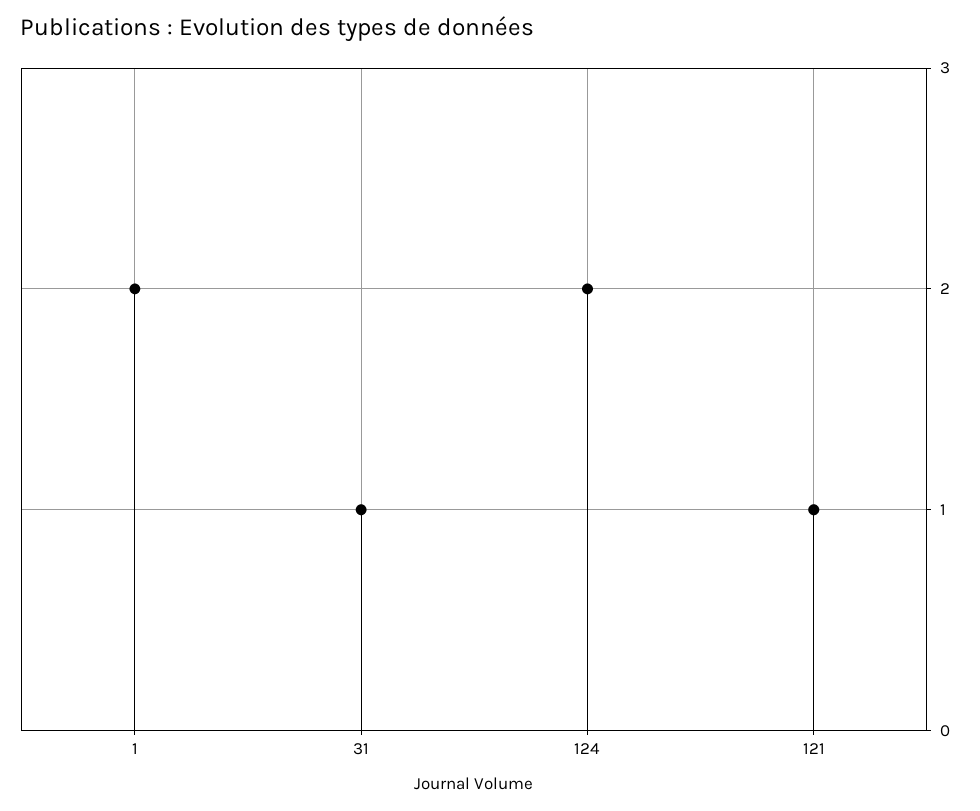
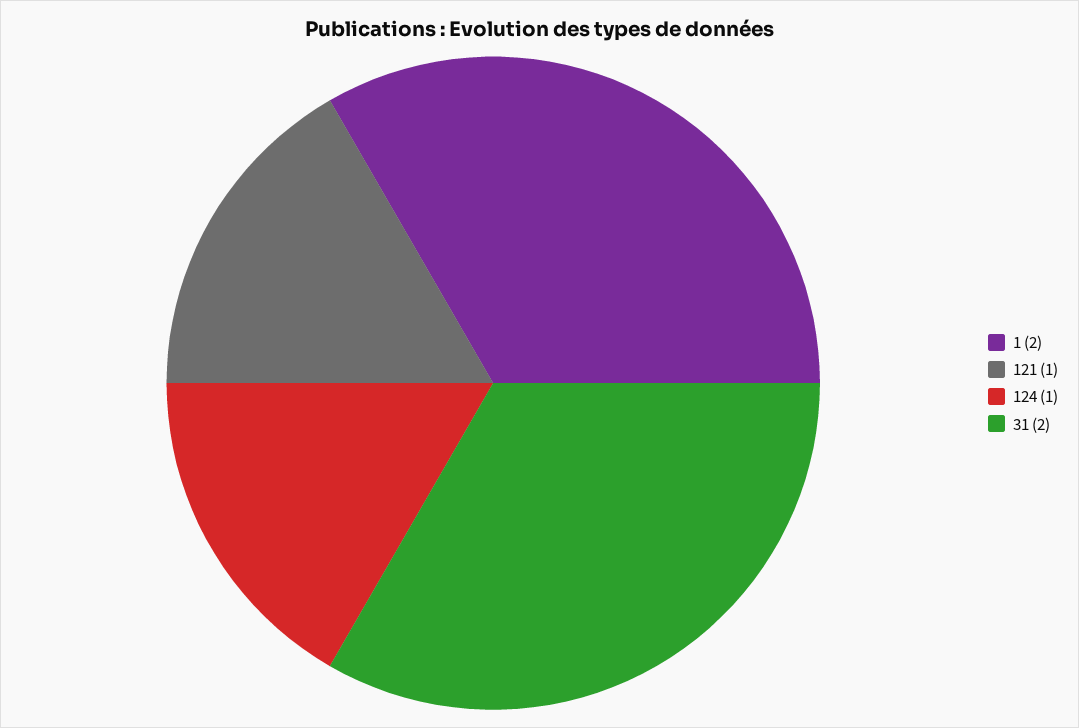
31: 1 -> 2
124: 2 -> 1

